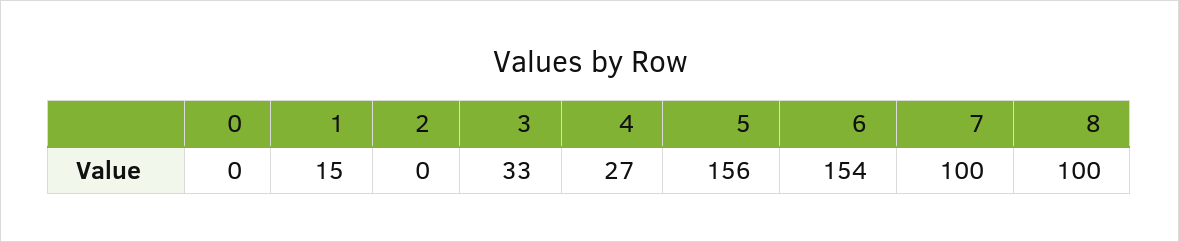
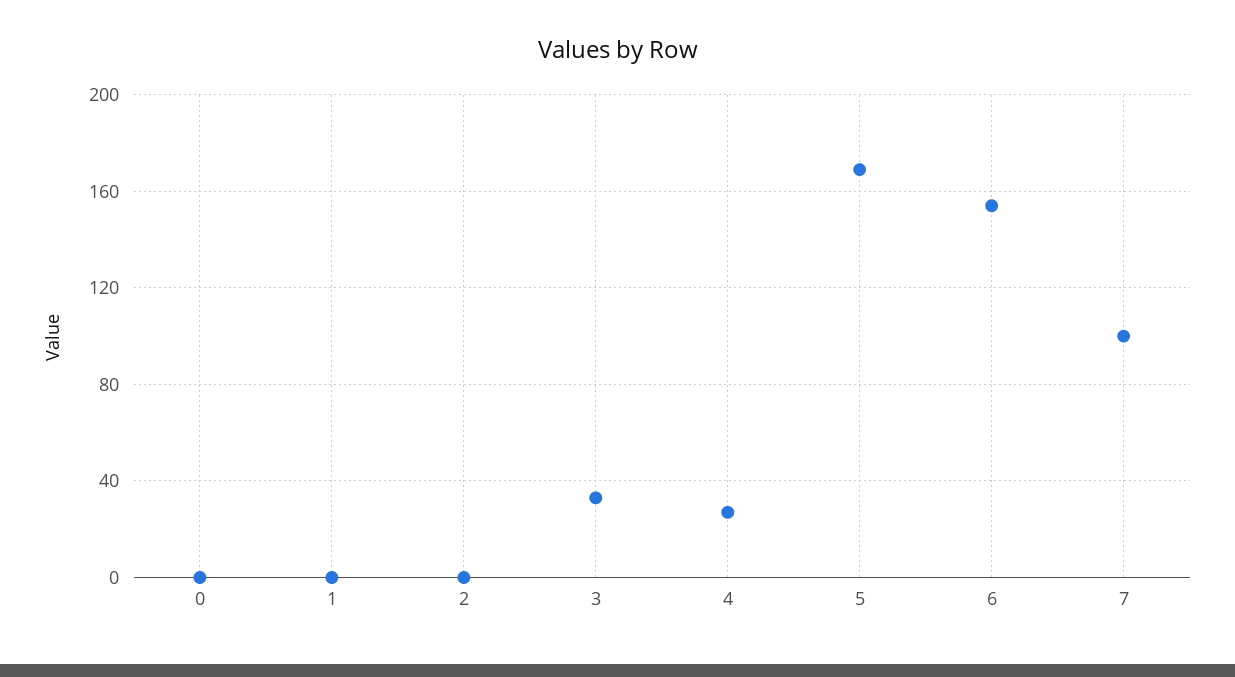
1: 15 -> 0
5: 156 -> 170
8: 100 -> none

